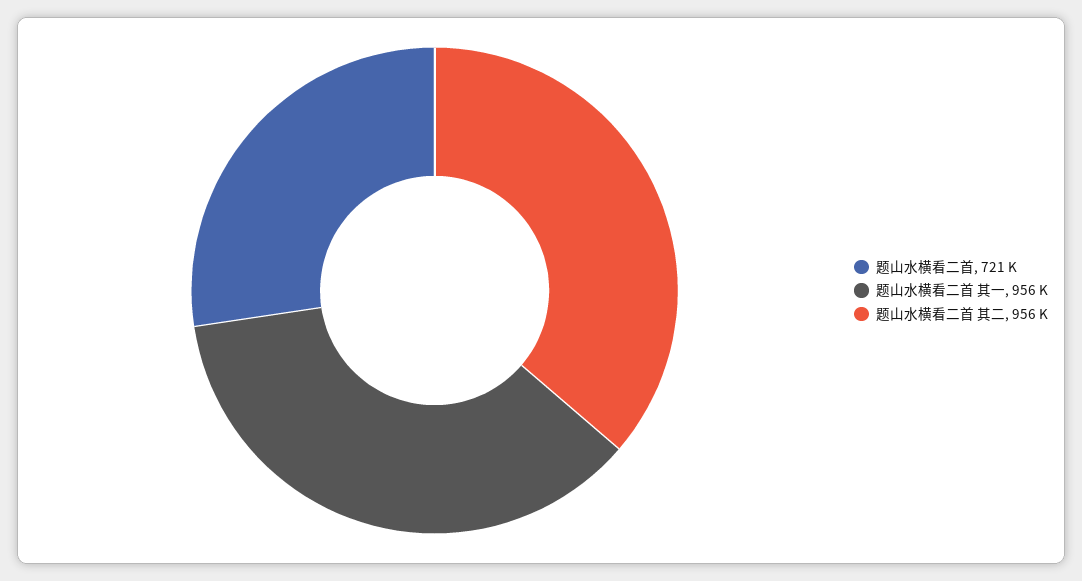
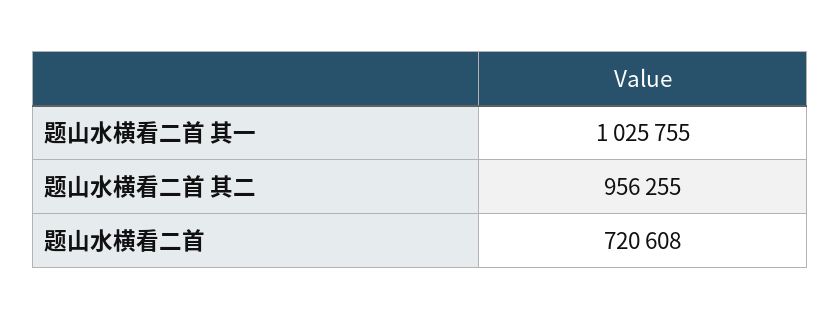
题山水横看二首 其一: 956000 -> 1025755

